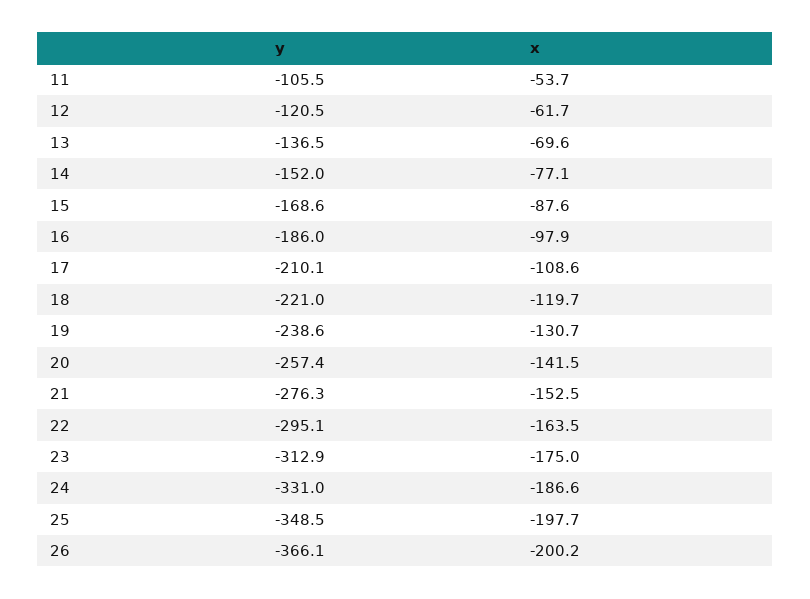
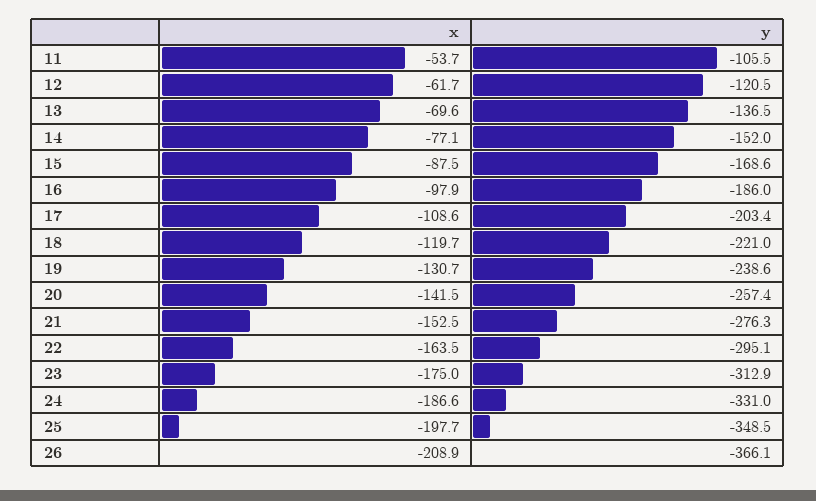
x, 15: -87.6 -> -87.5
y, 17: -210.1 -> -203.4
x, 26: -200.2 -> -208.9

